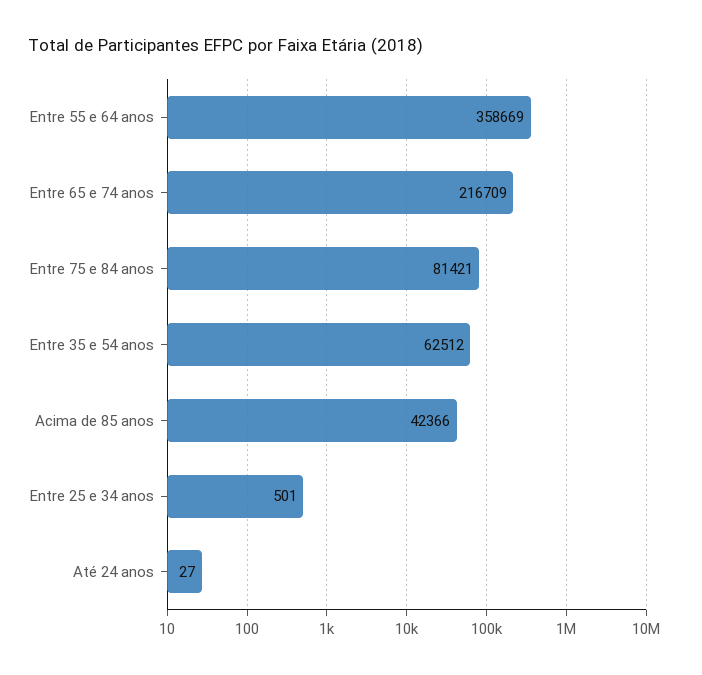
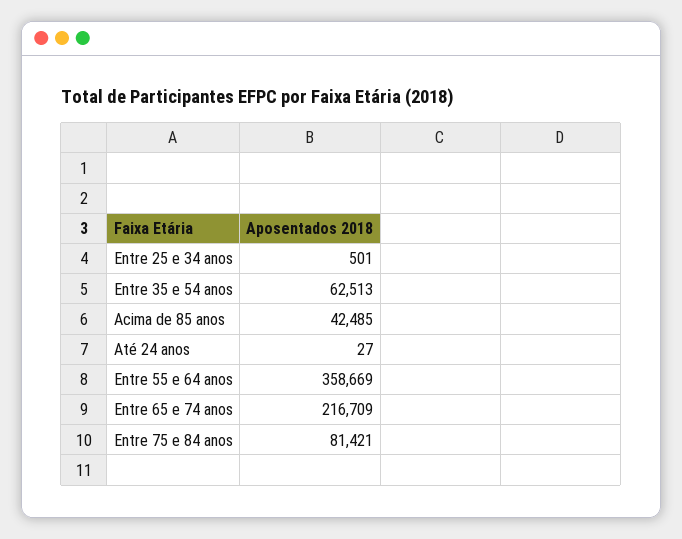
Entre 35 e 54 anos: 62512 -> 62513
Acima de 85 anos: 42366 -> 42485

